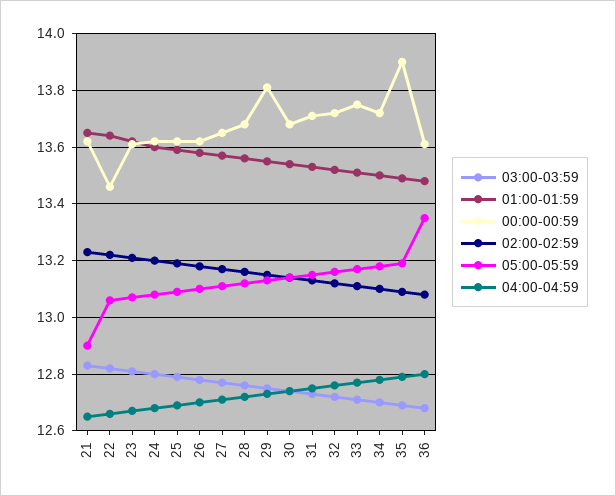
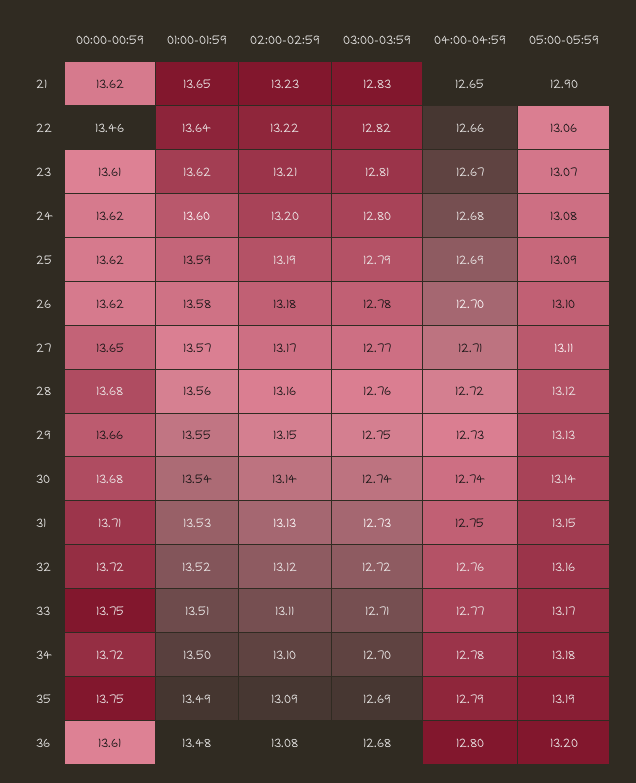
00:00-00:59, 29: 13.8 -> 13.66
00:00-00:59, 35: 13.9 -> 13.75
05:00-05:59, 36: 13.35 -> 13.2

